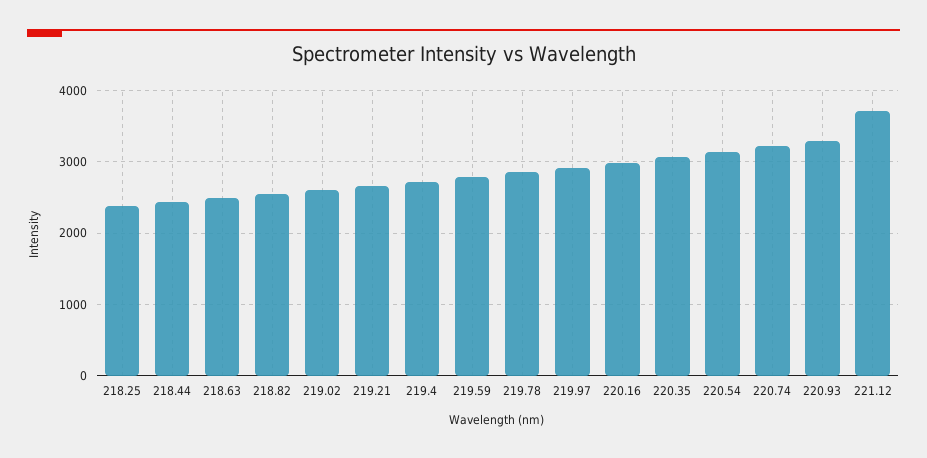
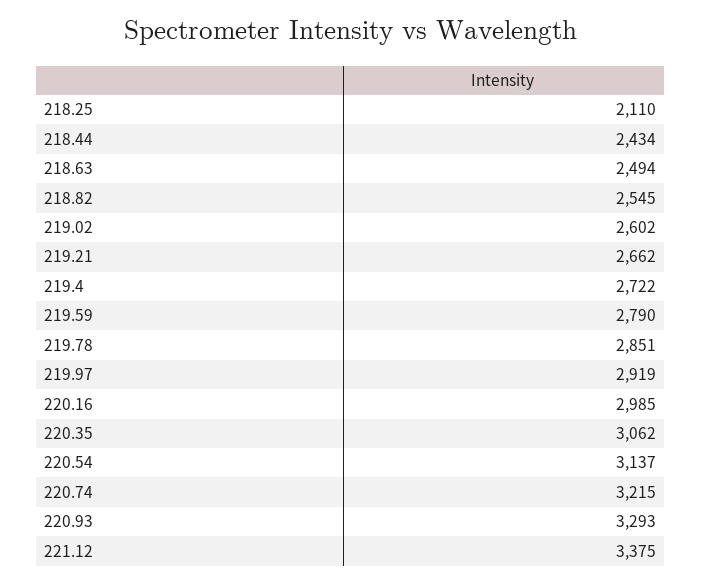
218.25: 2400 -> 2110
221.12: 3700 -> 3375

